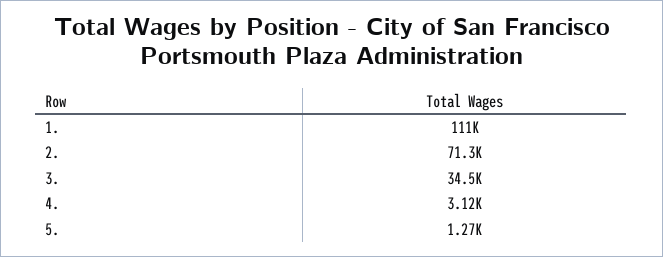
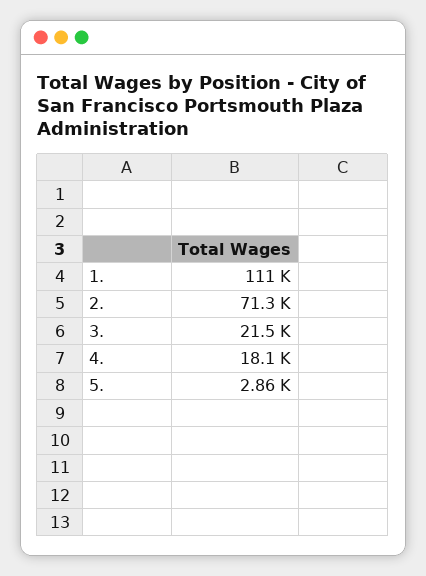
3.: 34500 -> 21500
4.: 3120 -> 18100
5.: 1270 -> 2860

